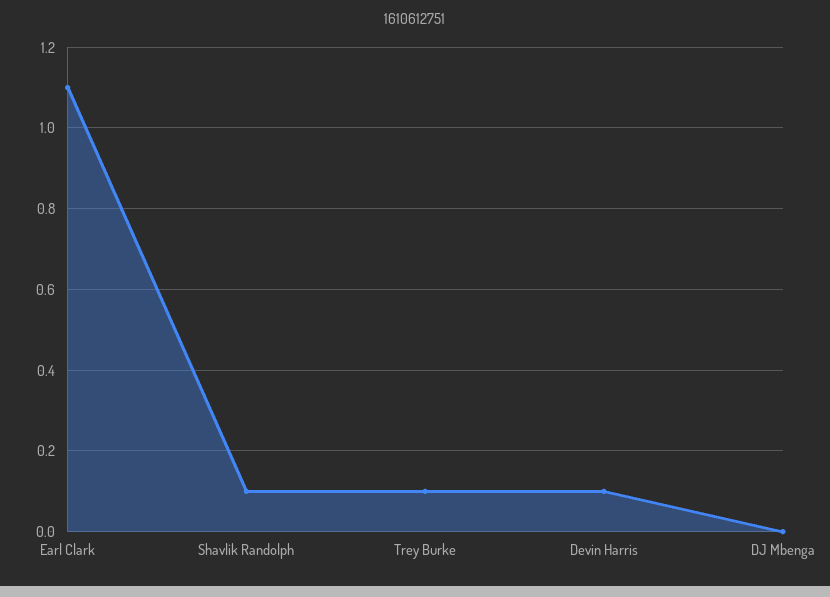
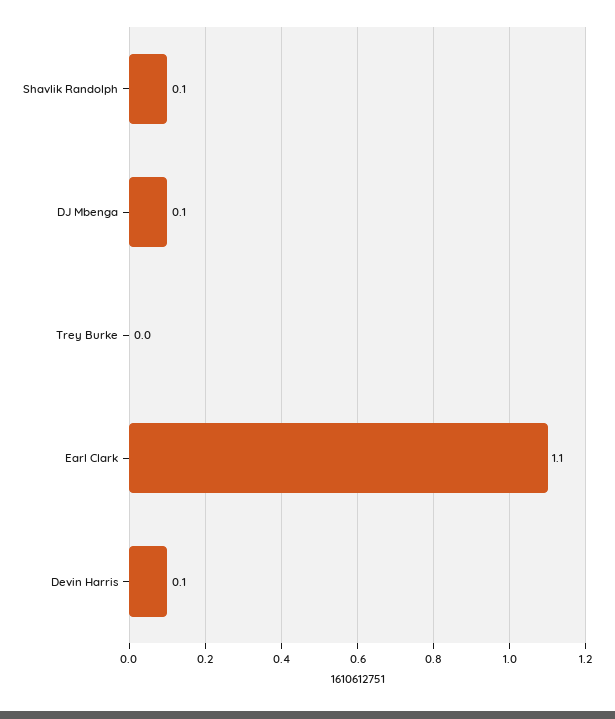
Trey Burke: 0.1 -> 0
DJ Mbenga: 0 -> 0.1

